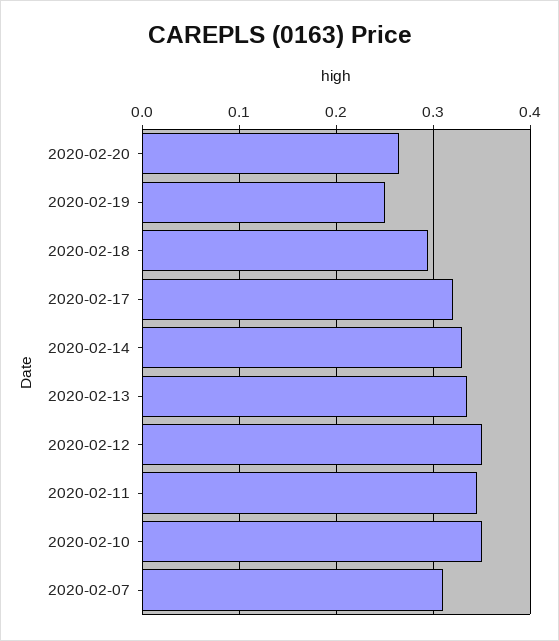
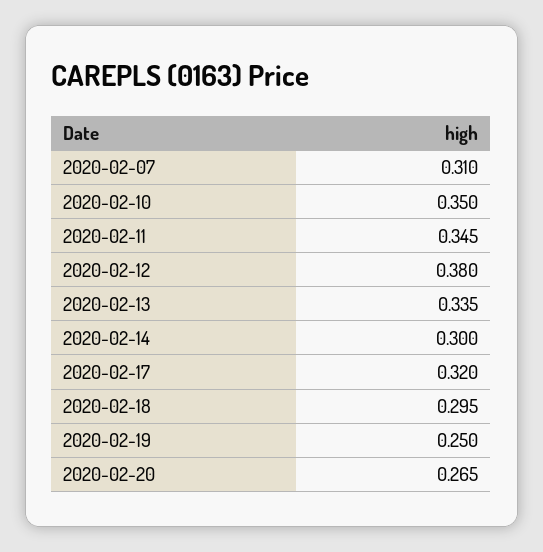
2020-02-14: 0.33 -> 0.3
2020-02-12: 0.35 -> 0.38

